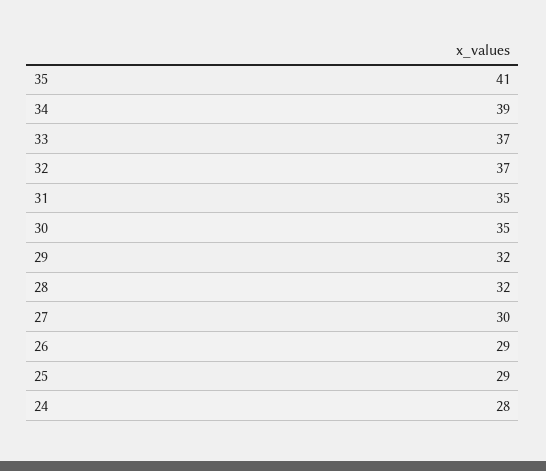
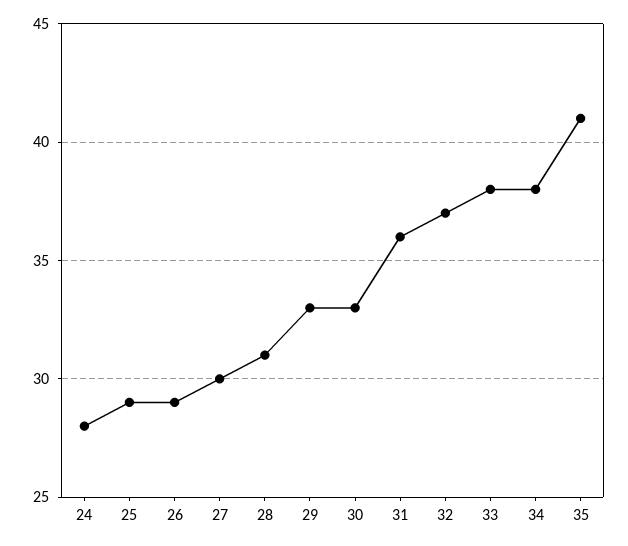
34: 39 -> 38
33: 37 -> 38
31: 35 -> 36
30: 35 -> 33
29: 32 -> 33
28: 32 -> 31

